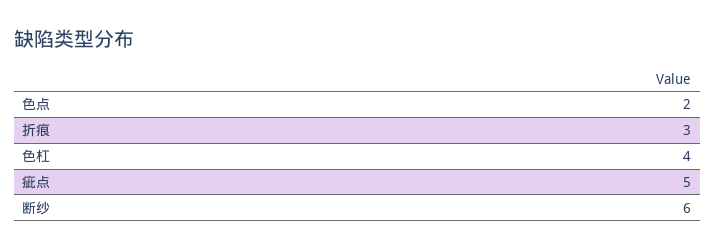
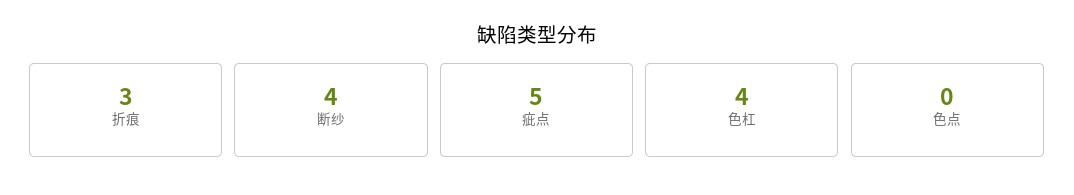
色点: 2 -> 0
断纱: 6 -> 4

